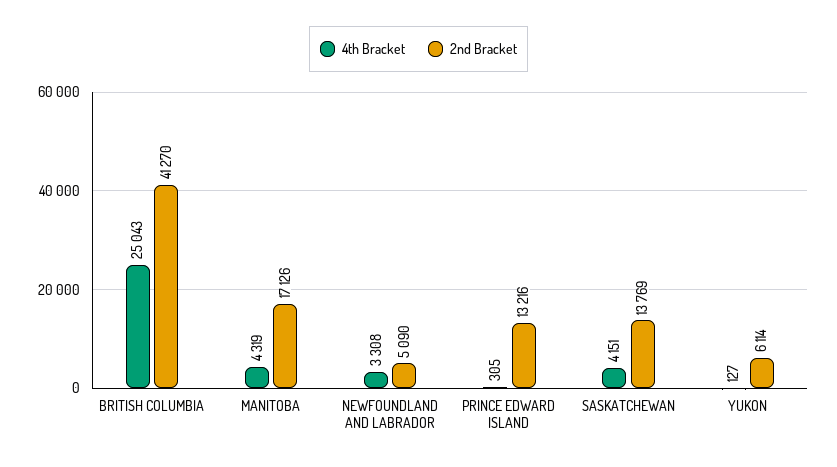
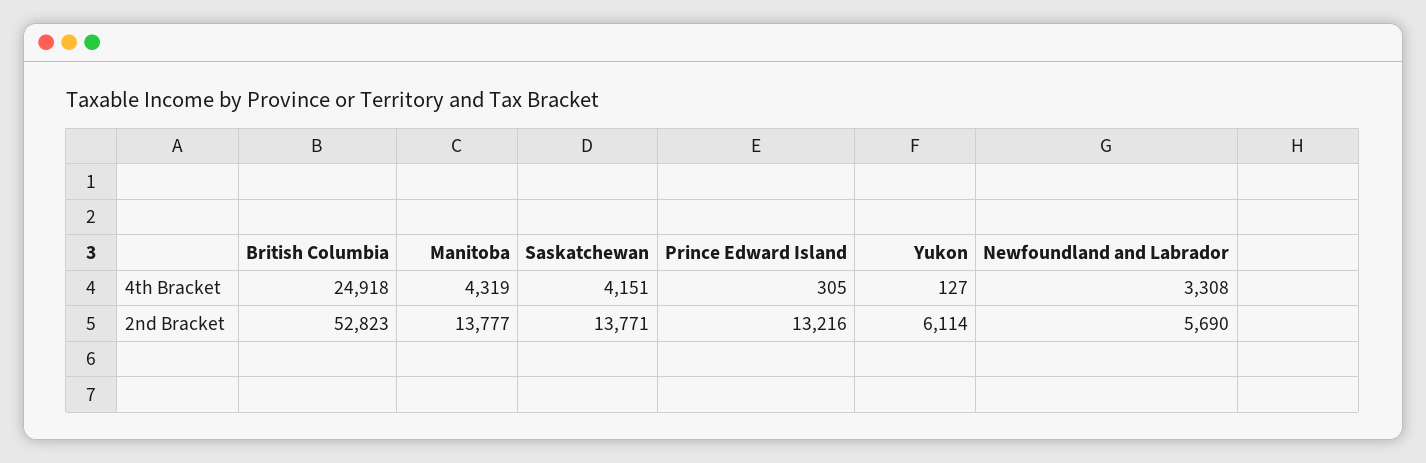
4th Bracket, BRITISH COLUMBIA: 25043 -> 24918
2nd Bracket, BRITISH COLUMBIA: 41270 -> 52823
2nd Bracket, MANITOBA: 17126 -> 13777
2nd Bracket, NEWFOUNDLAND AND LABRADOR: 5090 -> 5690
2nd Bracket, SASKATCHEWAN: 13769 -> 13771

